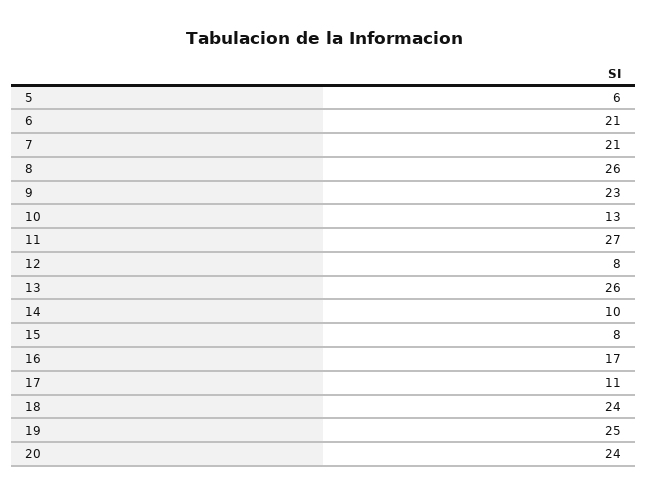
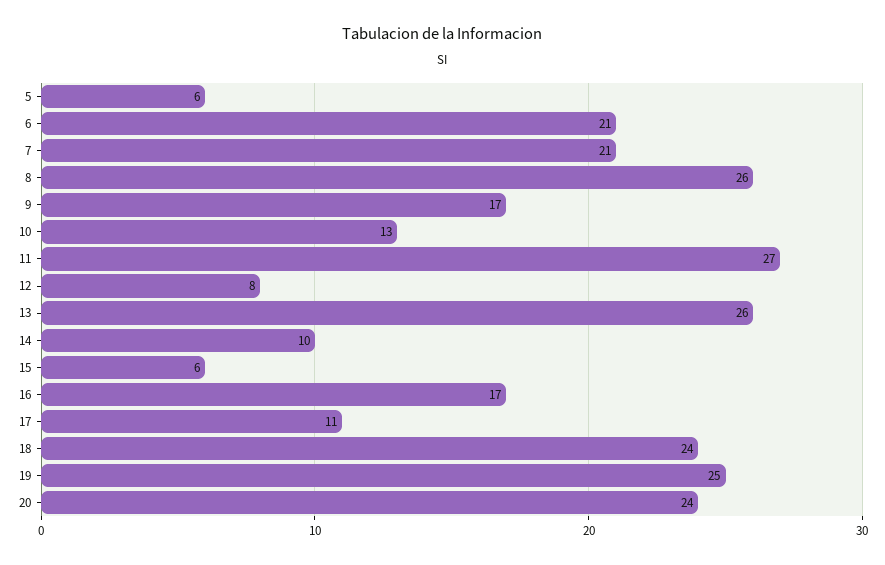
9: 23 -> 17
15: 8 -> 6

